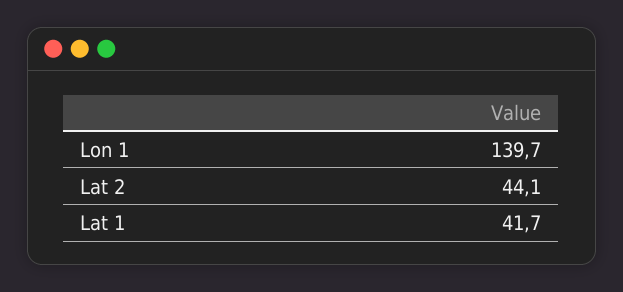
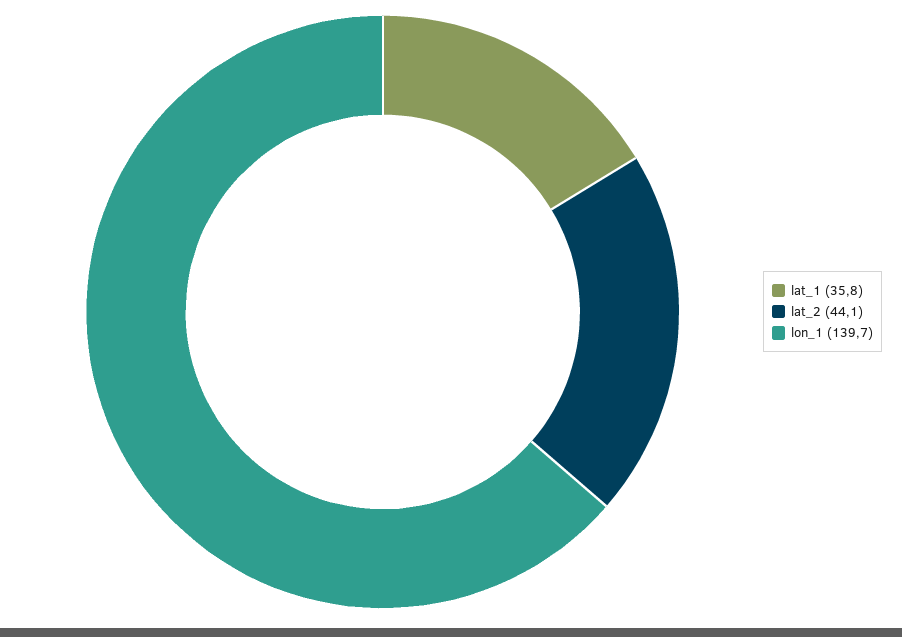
Lat 1: 41.7 -> 35.8

